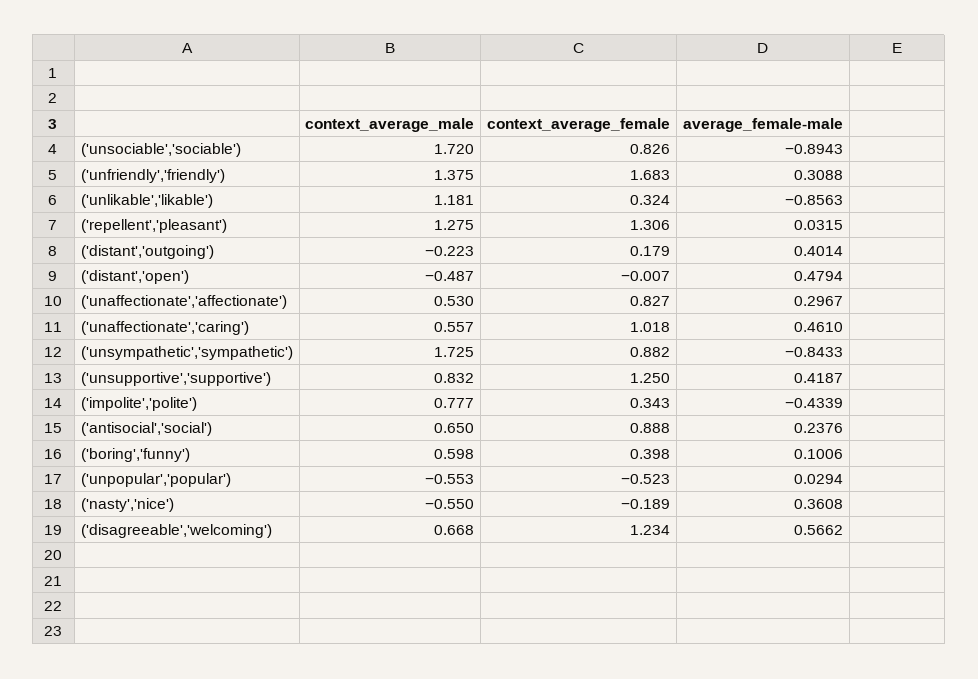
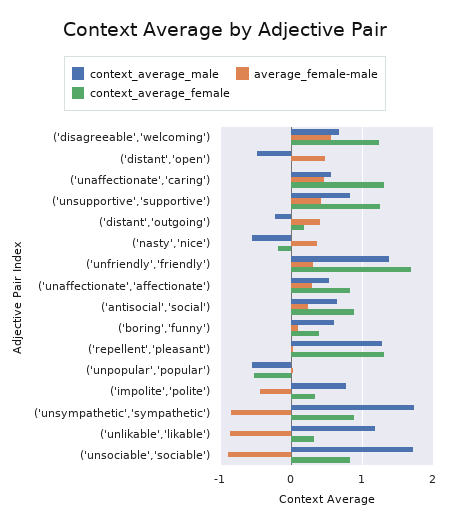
context_average_female, ('unaffectionate','caring'): 1.018 -> 1.3

